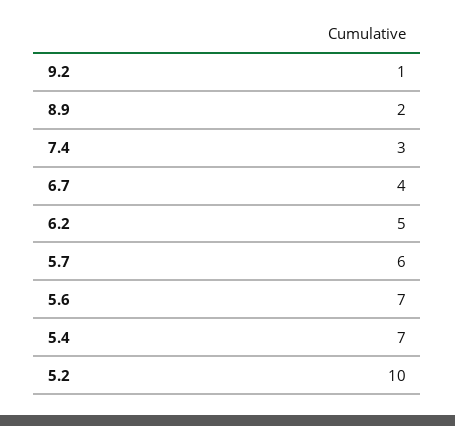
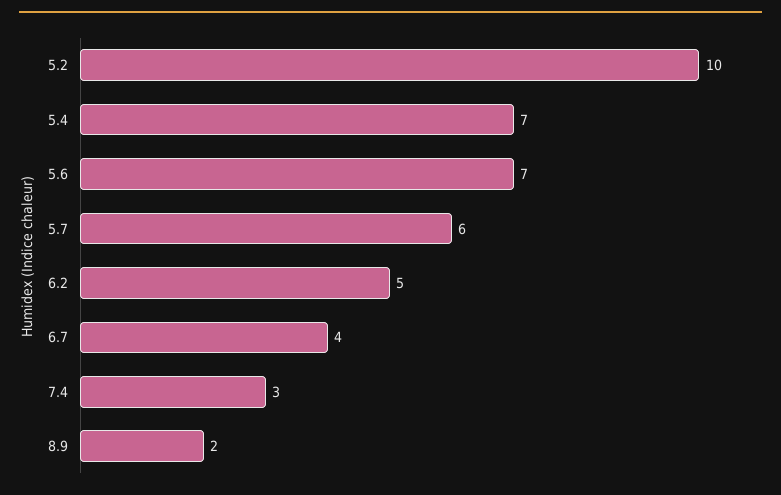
9.2: 1 -> none

